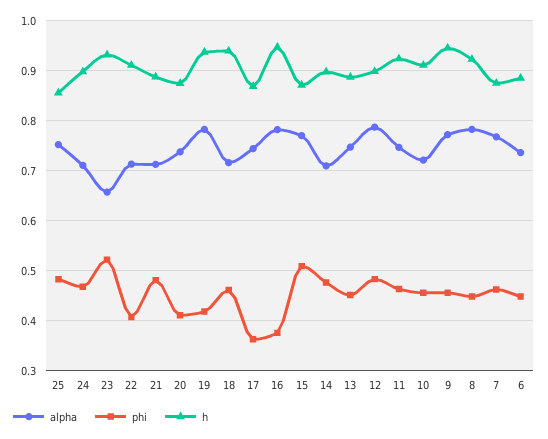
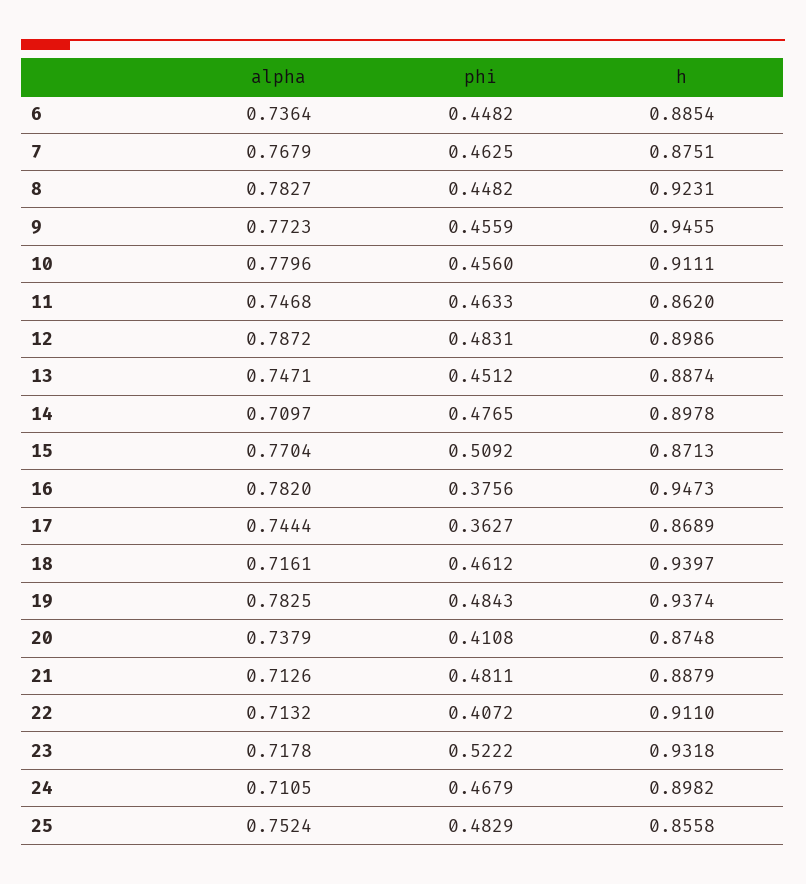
alpha, 23: 0.66 -> 0.7178
phi, 19: 0.42 -> 0.4843
h, 11: 0.92 -> 0.862
alpha, 10: 0.72 -> 0.7796

